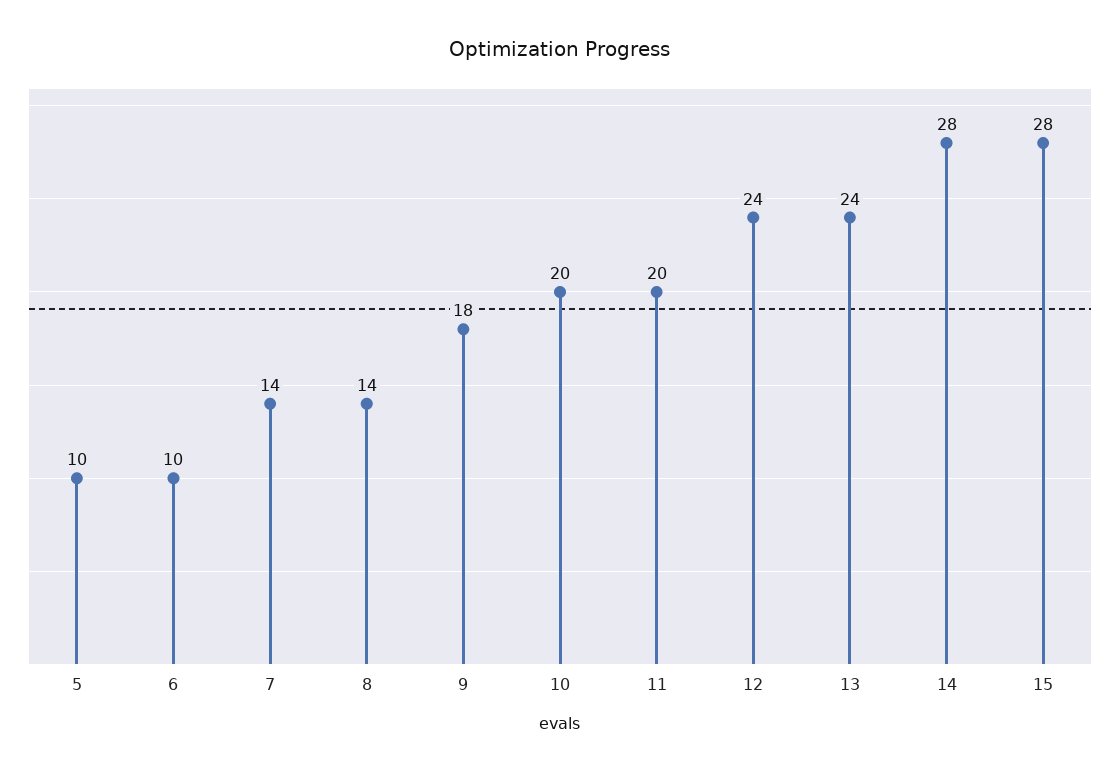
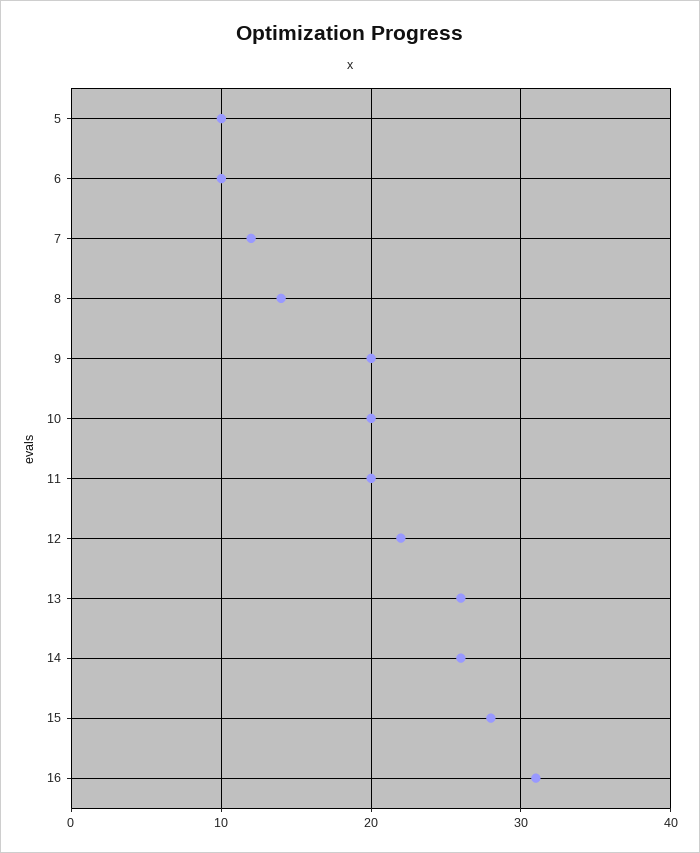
7: 14 -> 12
9: 18 -> 20
12: 24 -> 22
13: 24 -> 26
14: 28 -> 26
16: none -> 31

